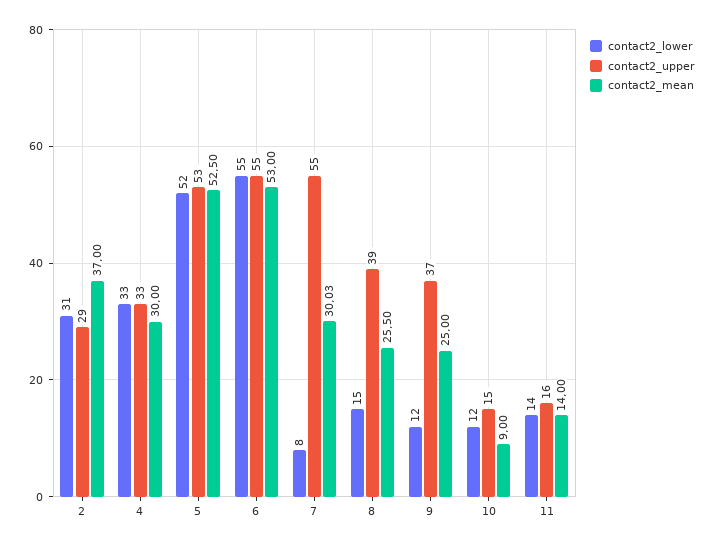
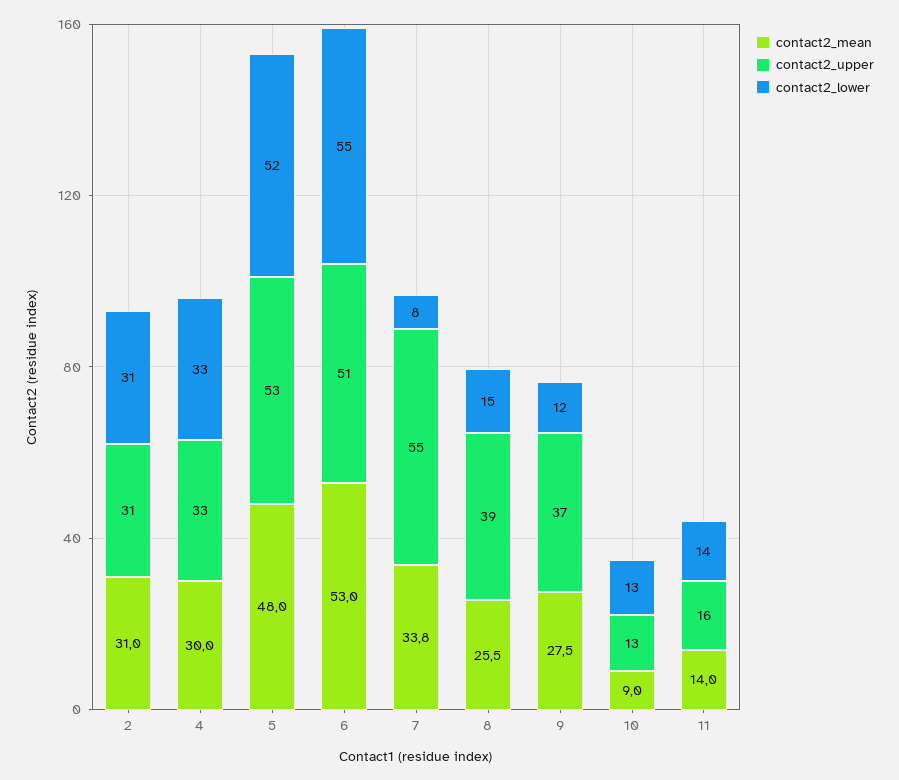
contact2_upper, 2: 29 -> 31
contact2_mean, 2: 37 -> 31
contact2_mean, 5: 52.5 -> 48
contact2_upper, 6: 55 -> 51
contact2_mean, 7: 30.03 -> 33.8
contact2_mean, 9: 25 -> 27.5
contact2_lower, 10: 12 -> 13
contact2_upper, 10: 15 -> 13

